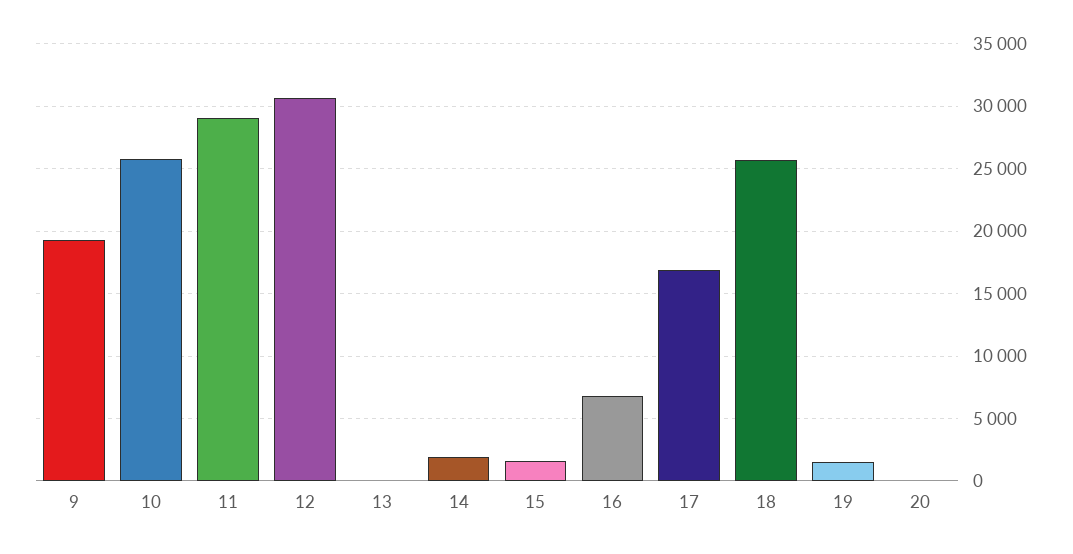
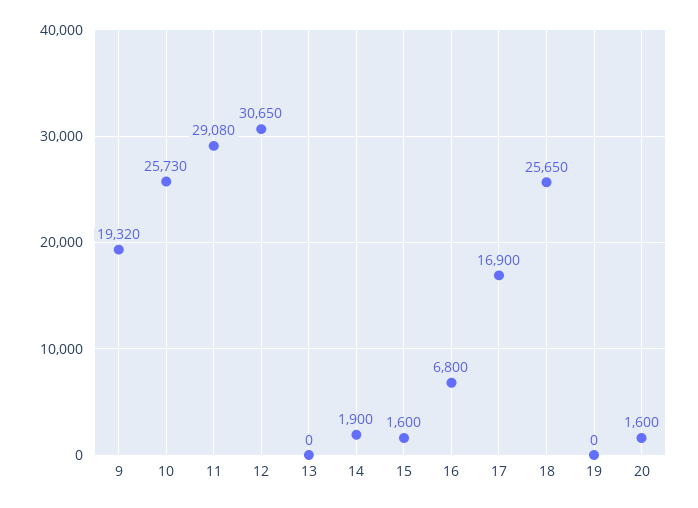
19: 1500 -> 0
20: 0 -> 1600

